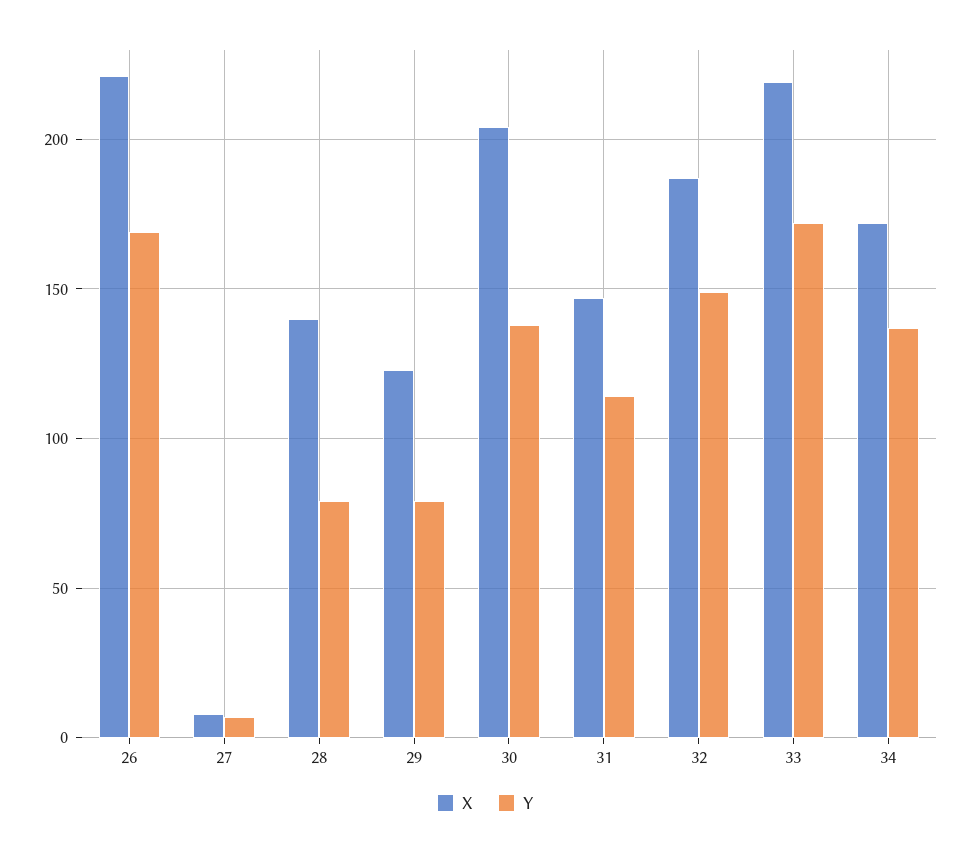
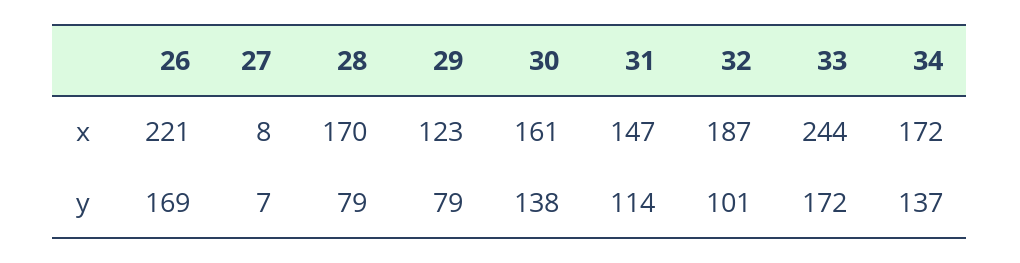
X, 28: 140 -> 170
X, 30: 205 -> 161
Y, 32: 150 -> 101
X, 33: 220 -> 244

